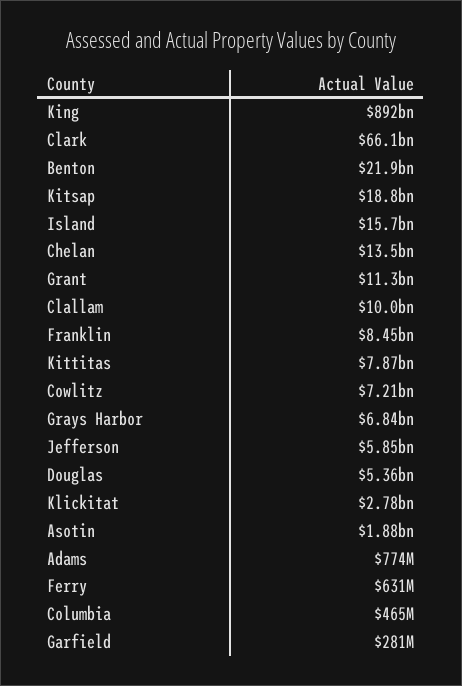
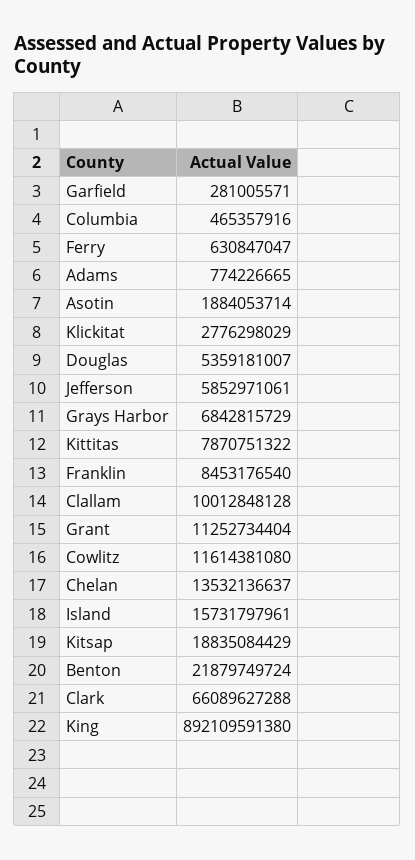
Cowlitz: 7210000000 -> 11614381080

